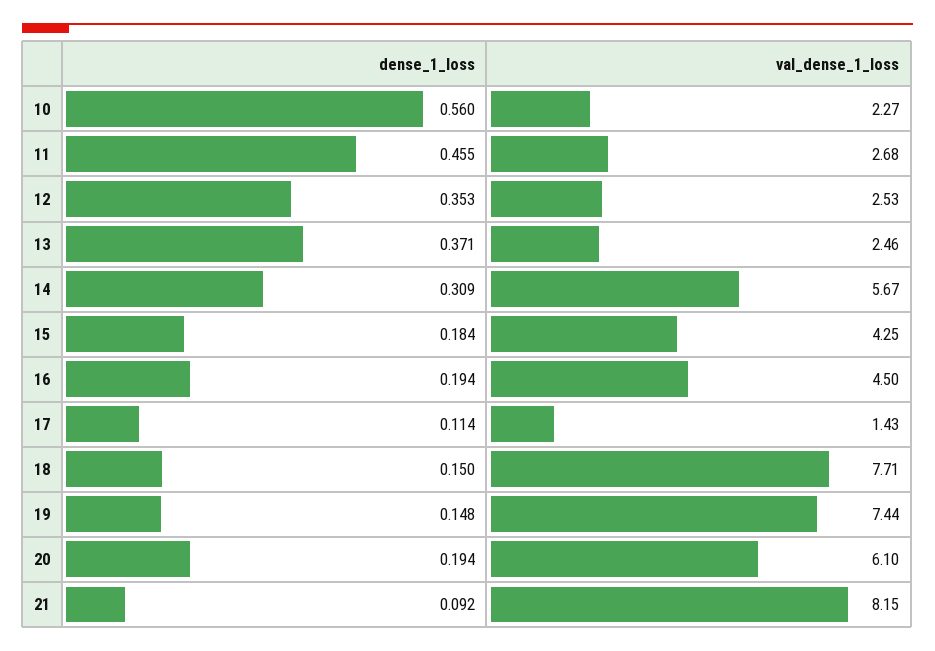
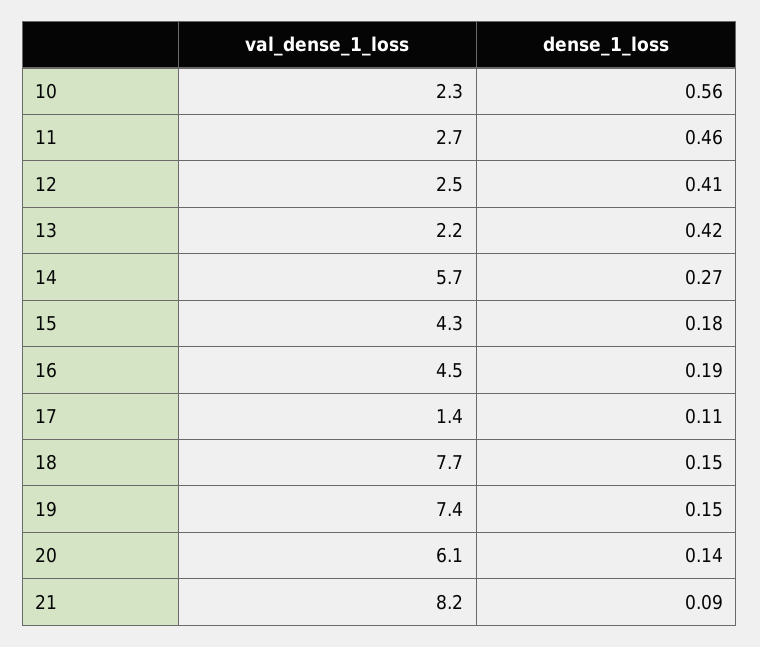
dense_1_loss, 12: 0.353 -> 0.41
dense_1_loss, 13: 0.371 -> 0.42
val_dense_1_loss, 13: 2.46 -> 2.2
dense_1_loss, 14: 0.309 -> 0.27
dense_1_loss, 20: 0.194 -> 0.14

